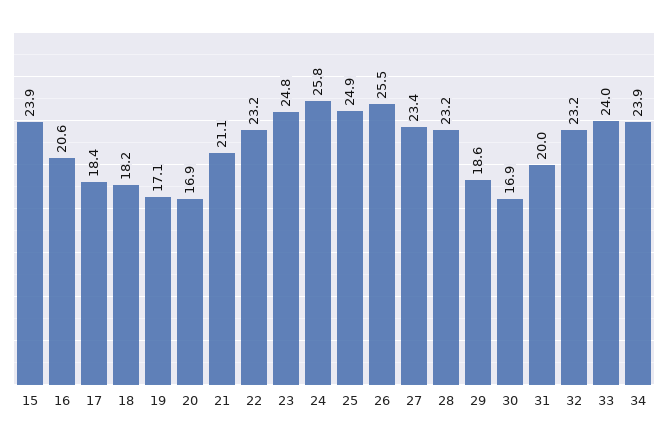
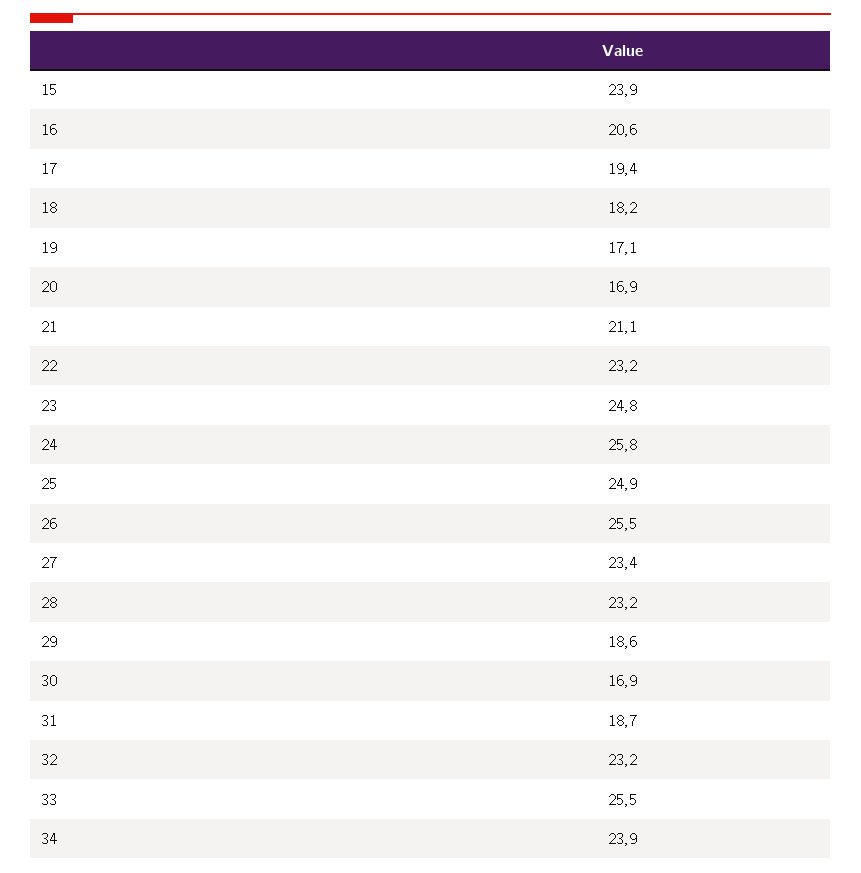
17: 18.4 -> 19.4
31: 20 -> 18.7
33: 24 -> 25.5

